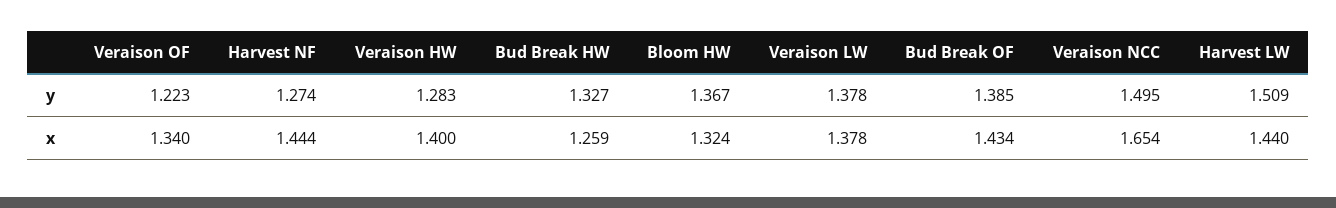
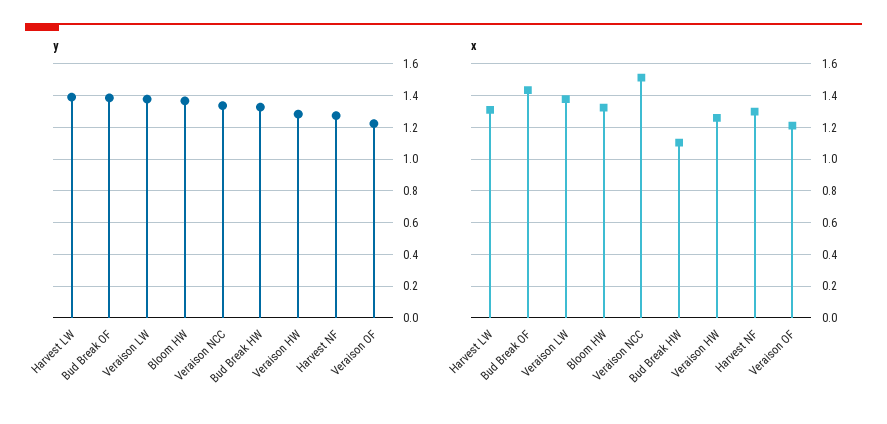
y, Veraison NCC: 1.495 -> 1.35
y, Harvest LW: 1.509 -> 1.4
x, Veraison OF: 1.34 -> 1.2
x, Harvest NF: 1.444 -> 1.3
x, Veraison HW: 1.4 -> 1.25
x, Bud Break HW: 1.259 -> 1.1
x, Veraison NCC: 1.654 -> 1.5
x, Harvest LW: 1.44 -> 1.3

